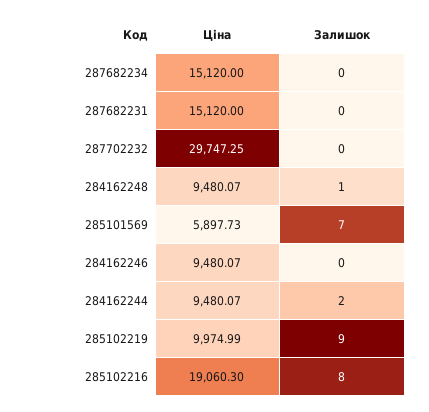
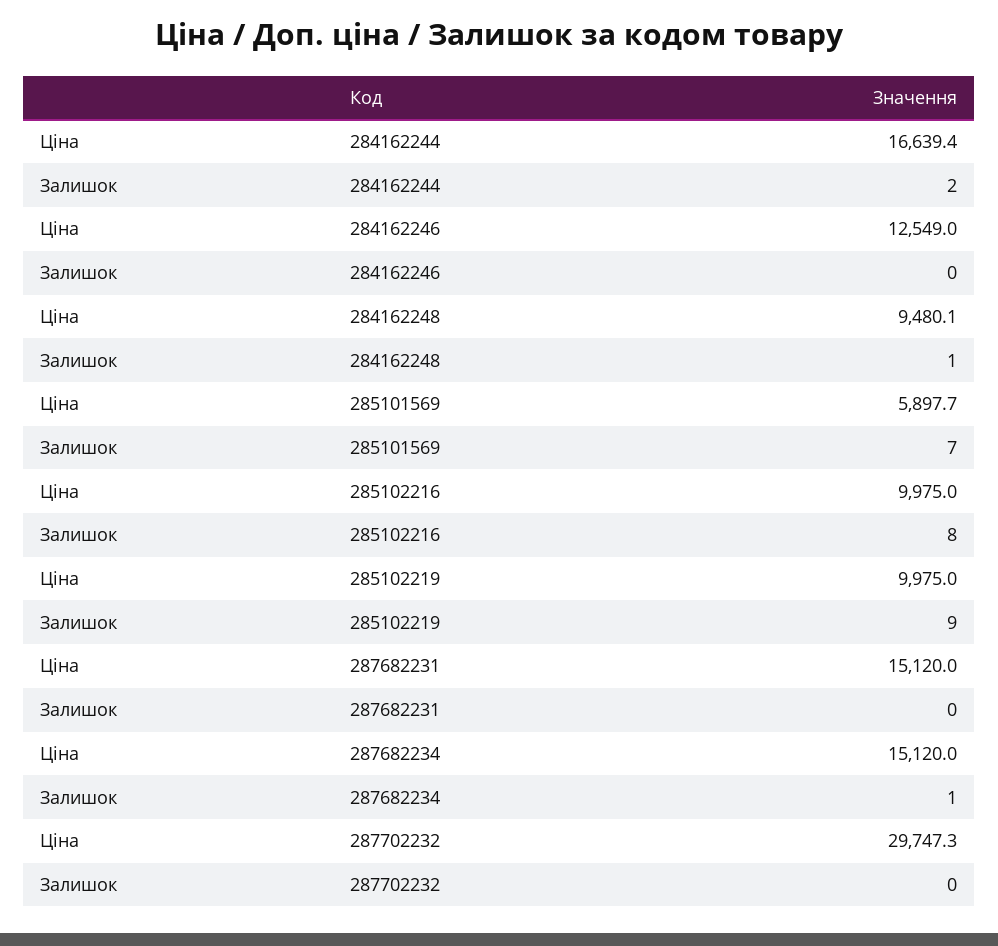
Залишок, 287682234: 0 -> 1
Ціна, 284162246: 9480.07 -> 12549
Ціна, 284162244: 9480.07 -> 16639.4
Ціна, 285102216: 19060.3 -> 9975

